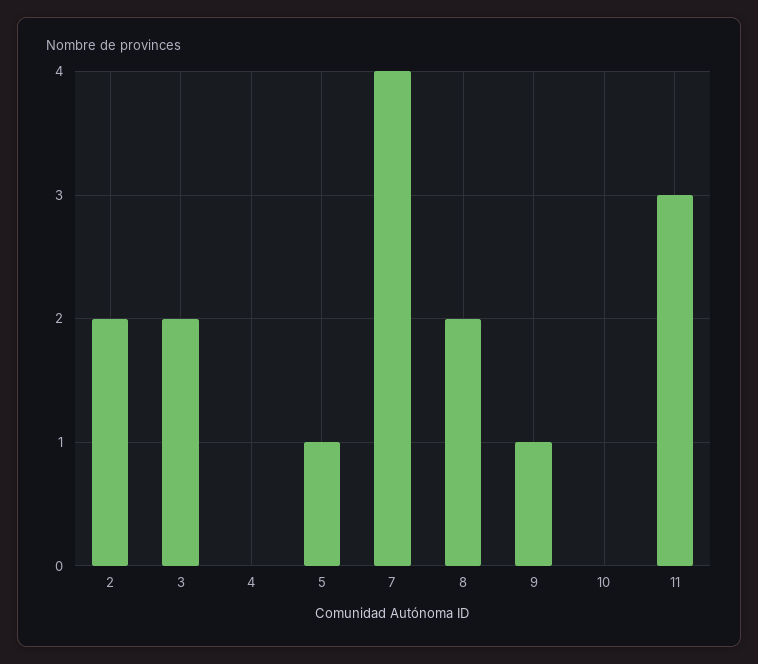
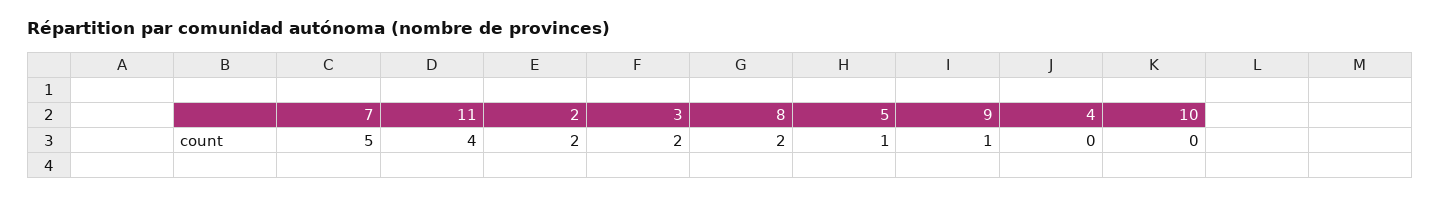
7: 4 -> 5
11: 3 -> 4

